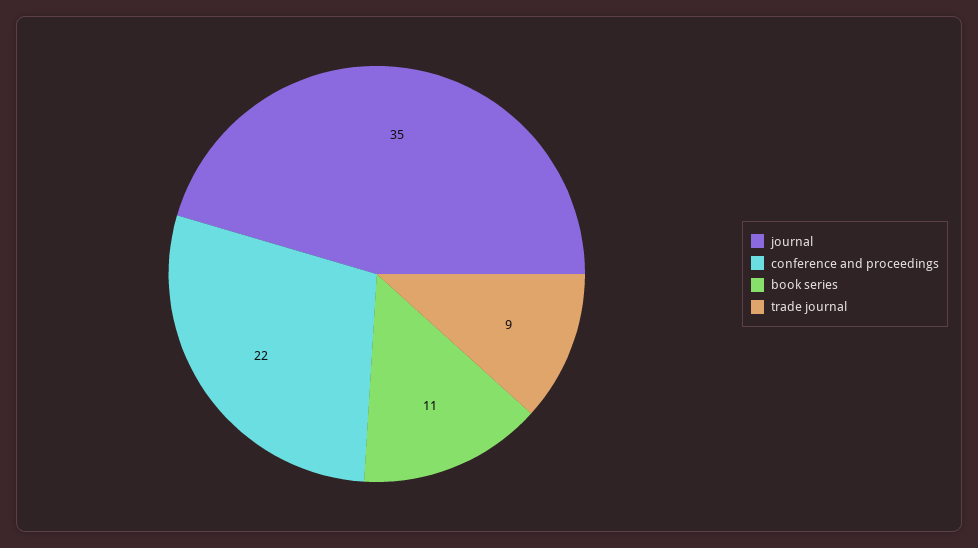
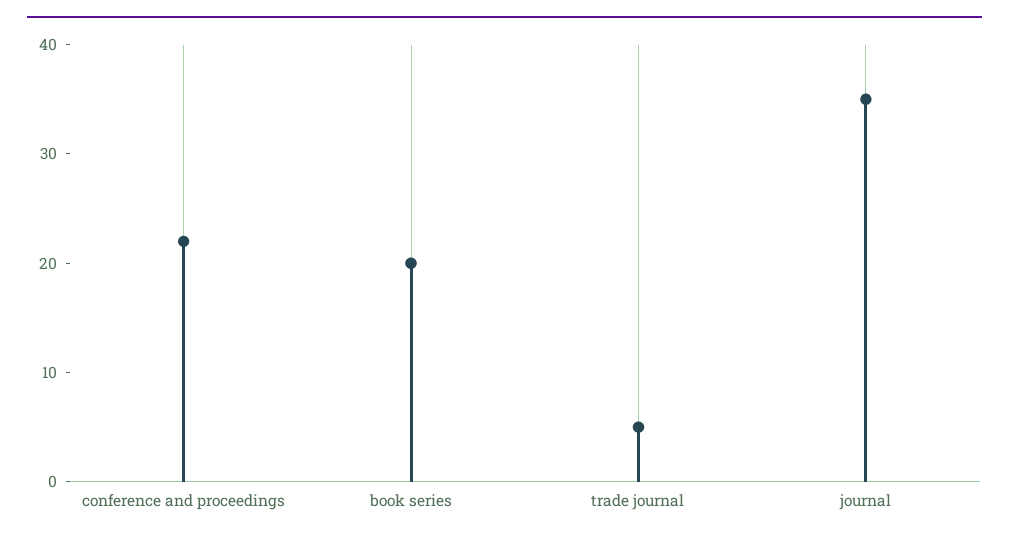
book series: 11 -> 20
trade journal: 9 -> 5

